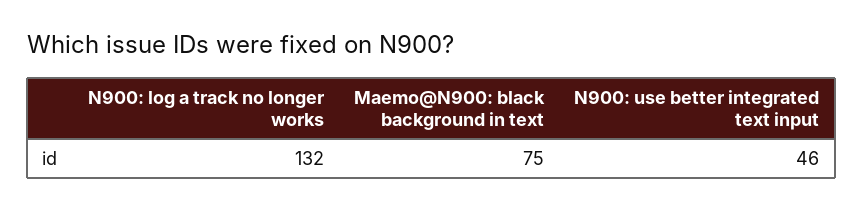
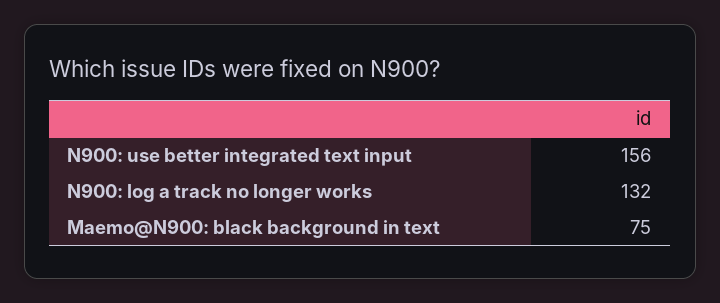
N900: use better integrated text input: 46 -> 156

